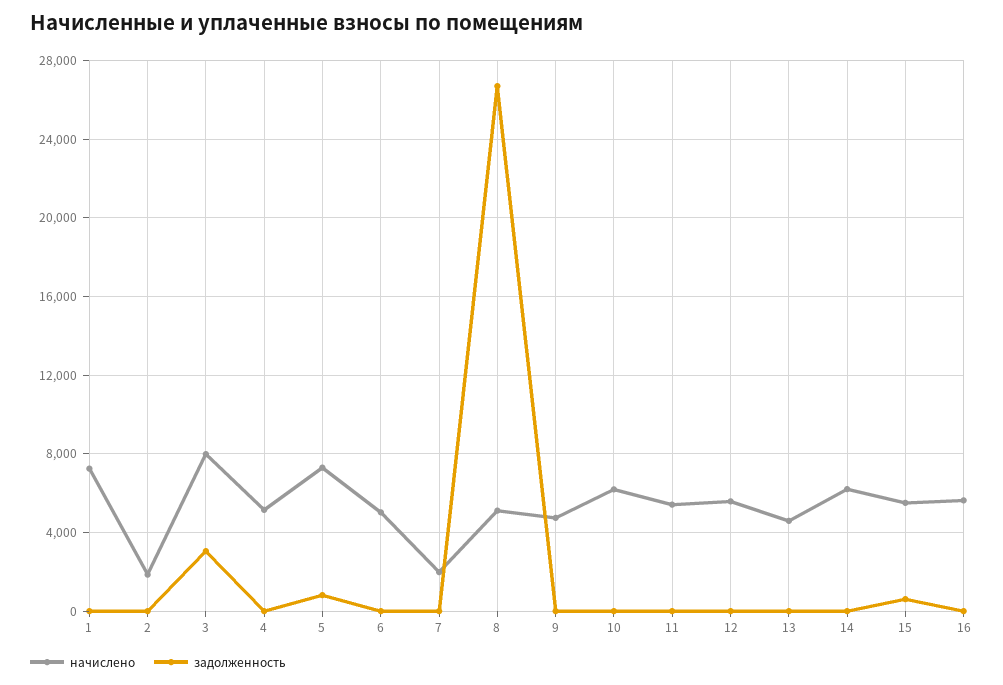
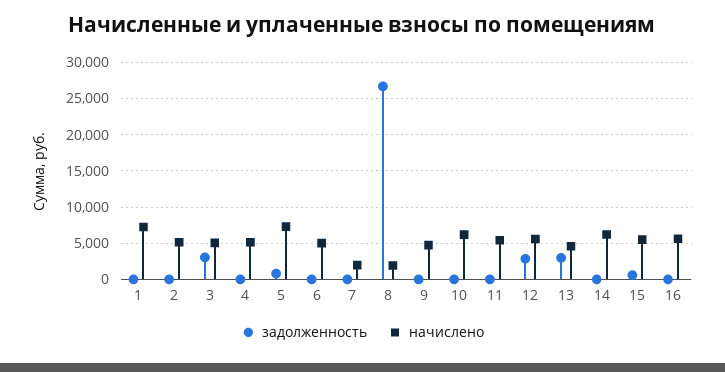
начислено, 2: 2000 -> 5000
начислено, 3: 8000 -> 5000
начислено, 8: 5000 -> 2000
задолженность, 12: 0 -> 3000
задолженность, 13: 0 -> 3000

